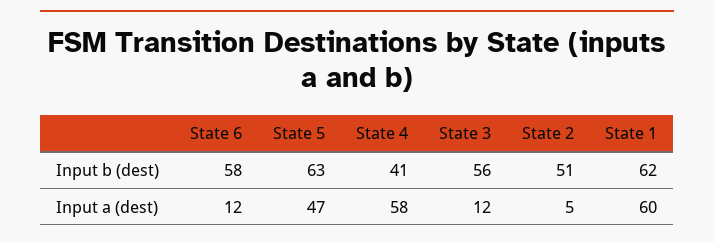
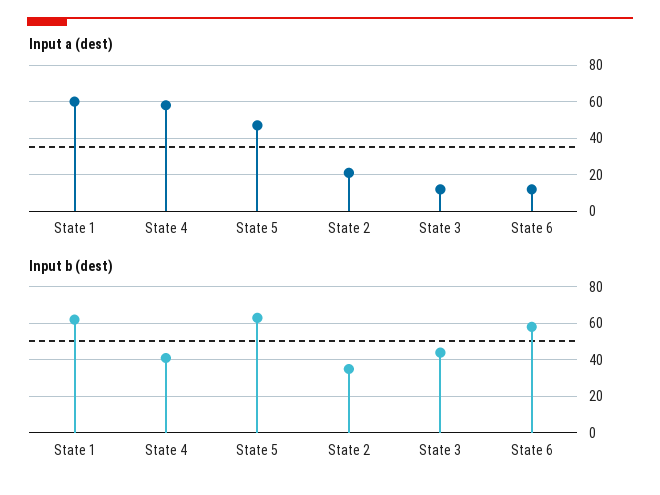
Input b (dest), State 3: 56 -> 45
Input b (dest), State 2: 51 -> 35
Input a (dest), State 2: 5 -> 20

